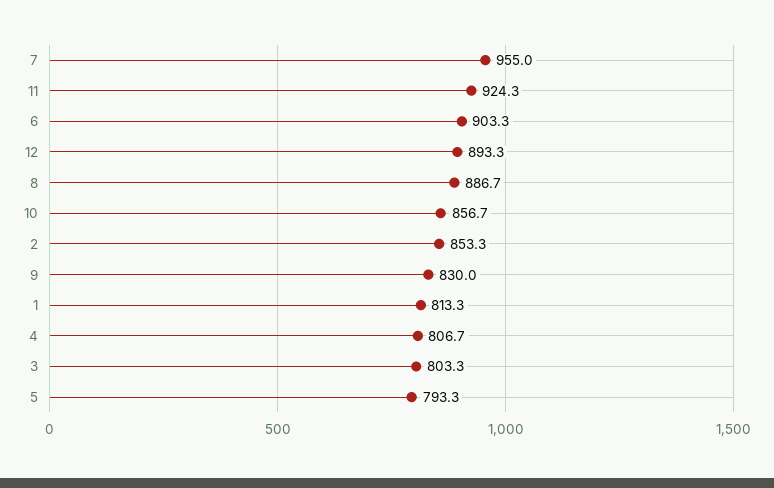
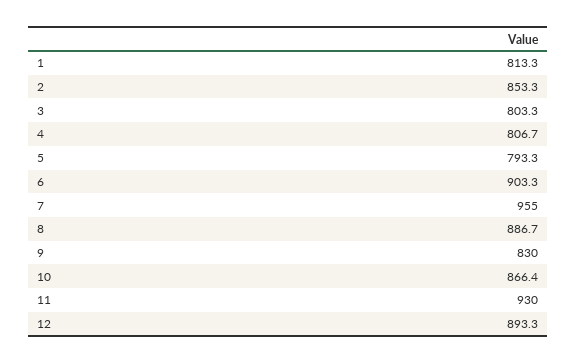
11: 924.3 -> 930
10: 856.7 -> 866.4

